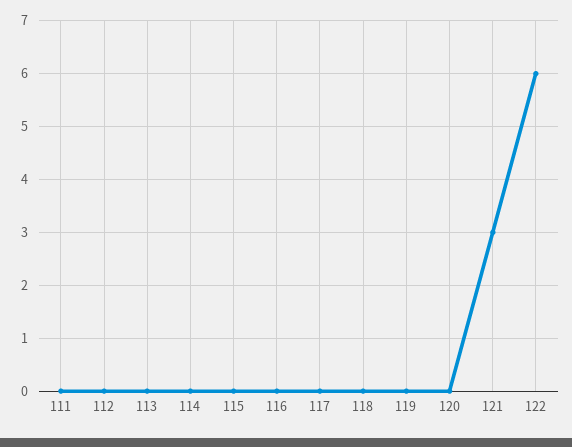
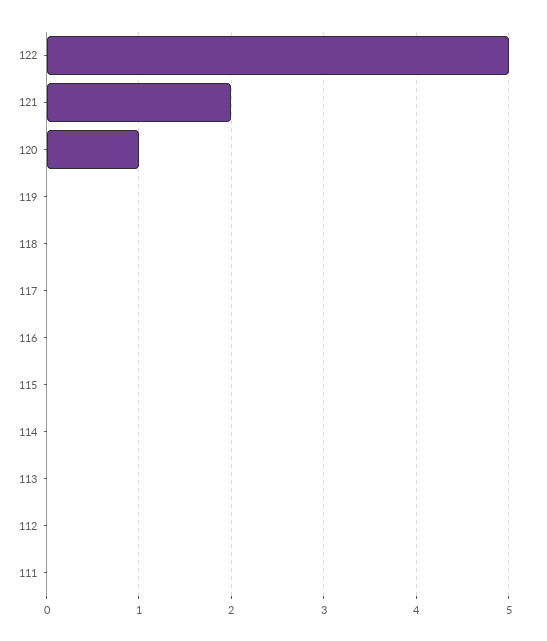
120: 0 -> 1
121: 3 -> 2
122: 6 -> 5

